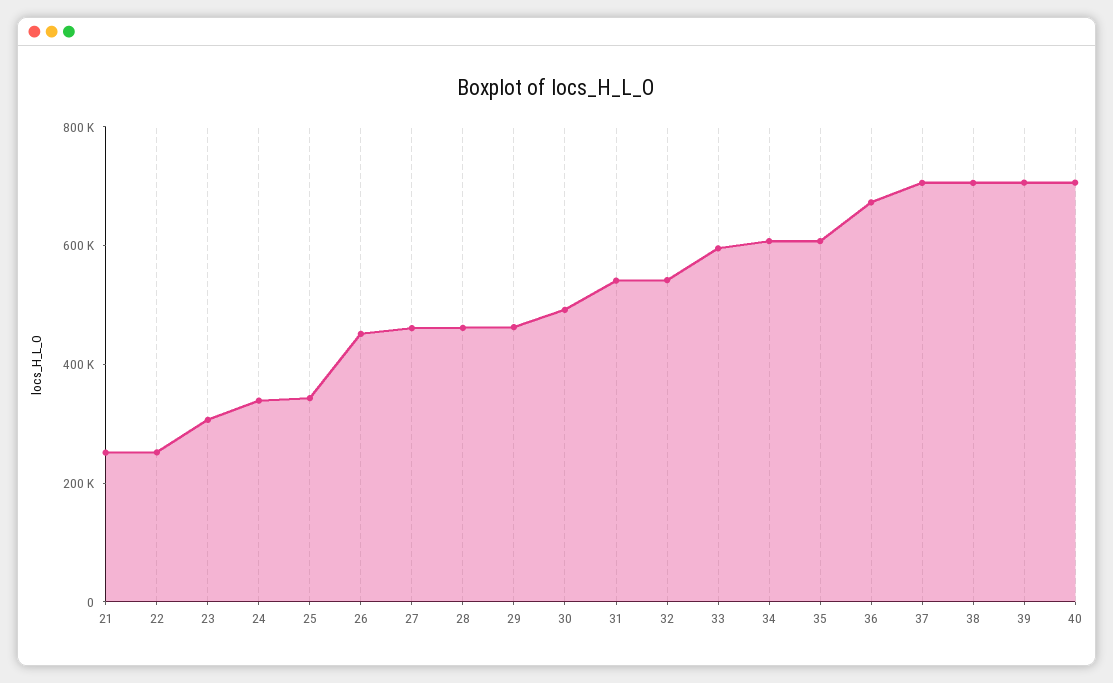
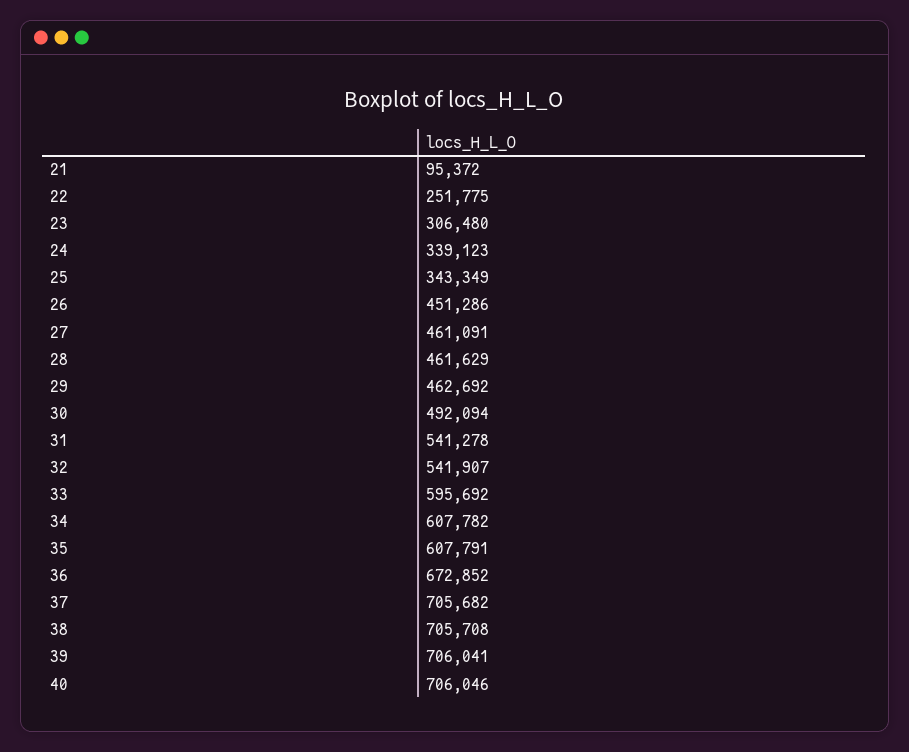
21: 250000 -> 95372

